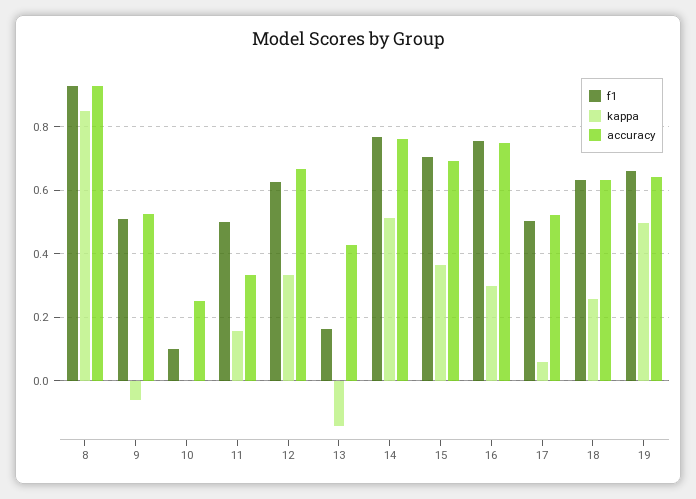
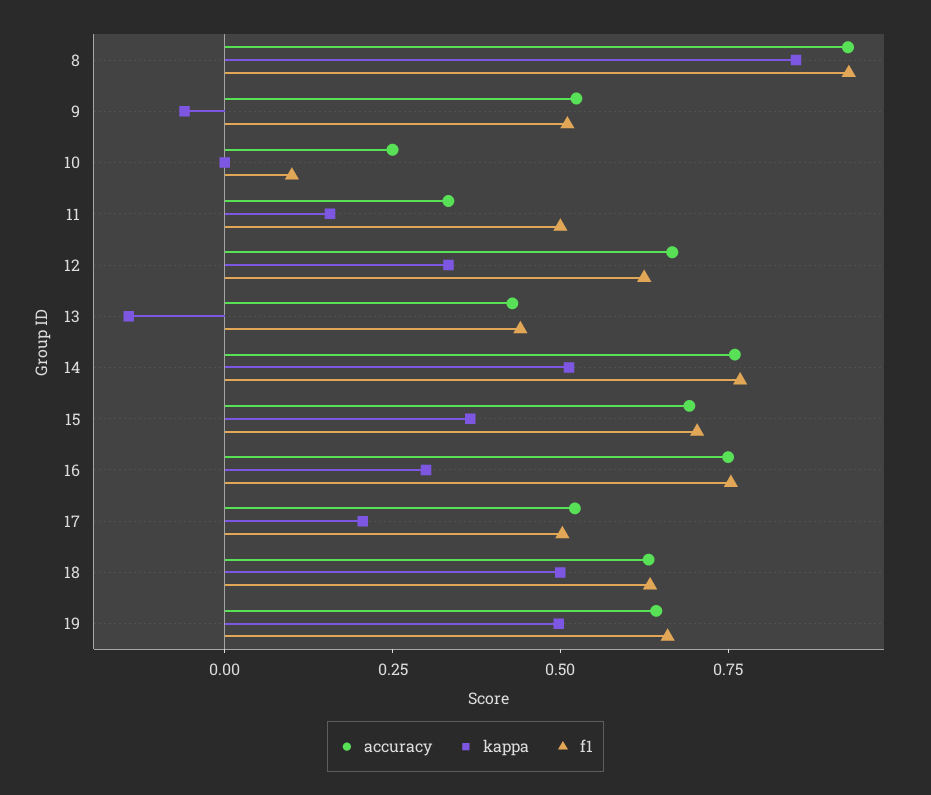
f1, 13: 0.16 -> 0.45
kappa, 17: 0.06 -> 0.2
kappa, 18: 0.26 -> 0.5

